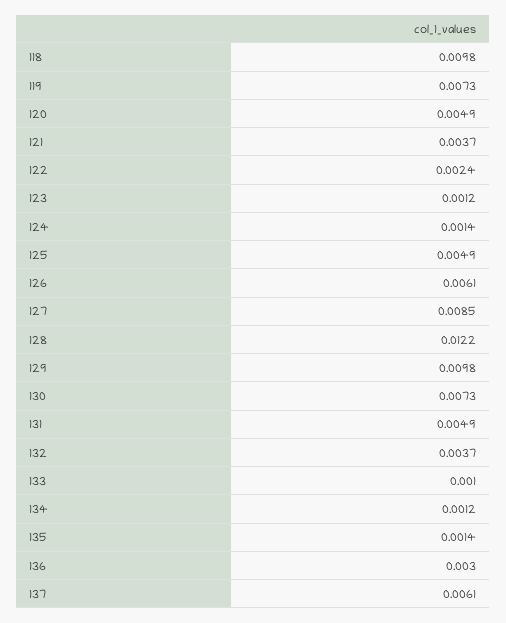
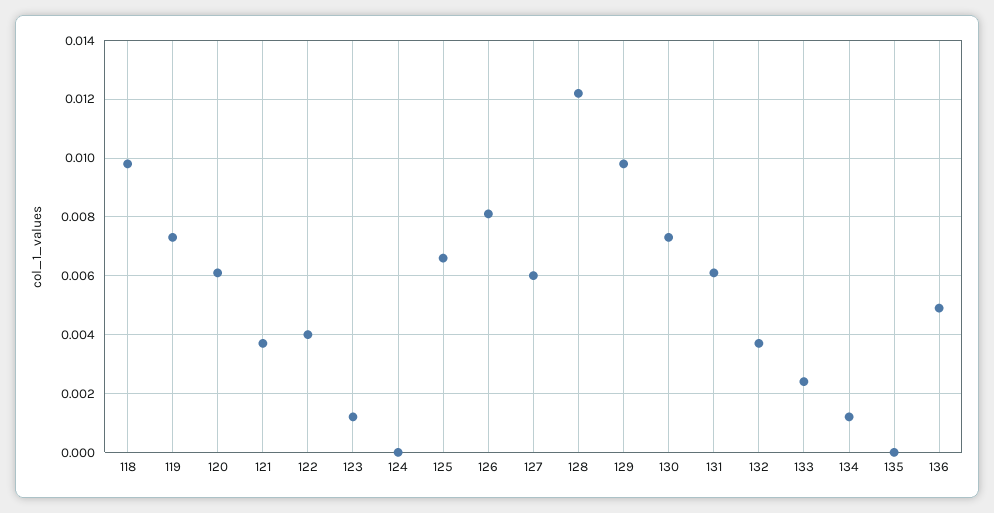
120: 0.0049 -> 0.006
122: 0.0024 -> 0.004
124: 0.0014 -> 0
125: 0.0049 -> 0.0065
126: 0.0061 -> 0.008
127: 0.0085 -> 0.006
131: 0.0049 -> 0.006
133: 0.001 -> 0.0025
135: 0.0014 -> 0
136: 0.003 -> 0.005
137: 0.0061 -> none

